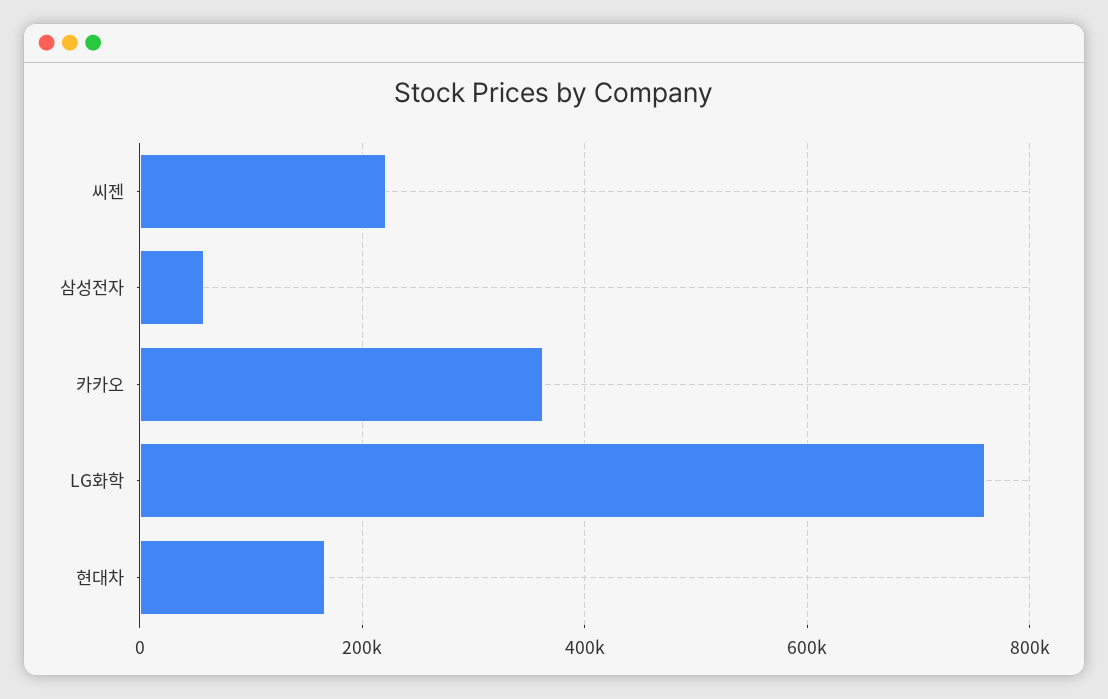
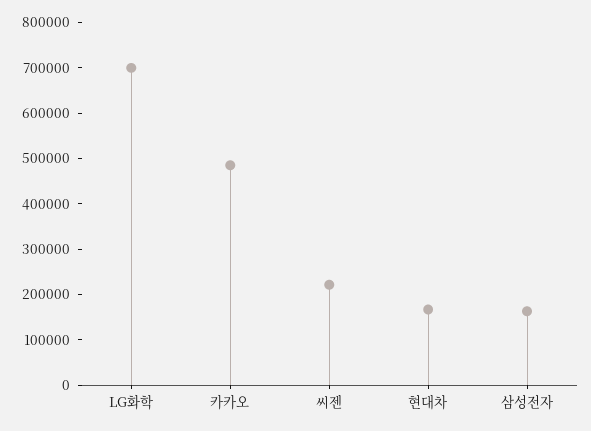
삼성전자: 60000 -> 160000
카카오: 360000 -> 480000
LG화학: 760000 -> 700000

